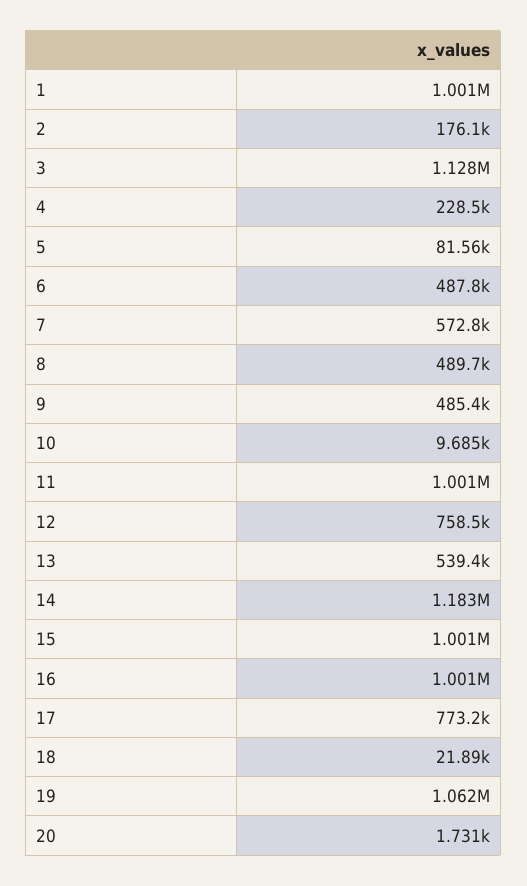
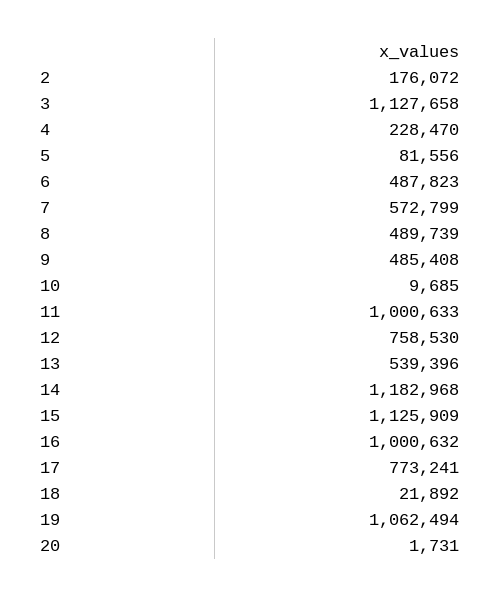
1: 1001000 -> none
15: 1001000 -> 1125909

